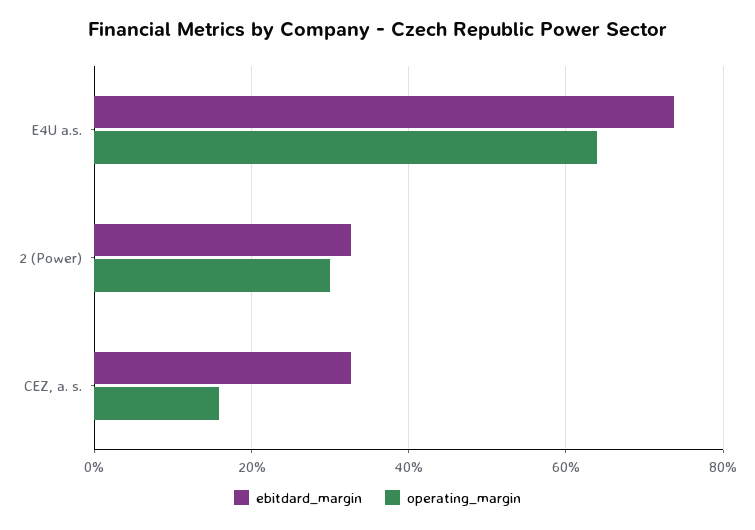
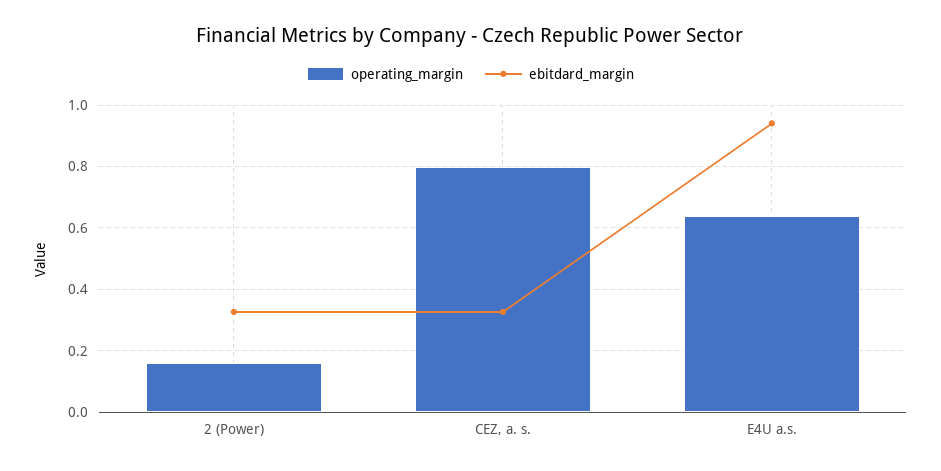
ebitdard_margin, E4U a.s.: 0.74 -> 0.94
operating_margin, 2 (Power): 0.3 -> 0.16
operating_margin, CEZ, a. s.: 0.16 -> 0.8

